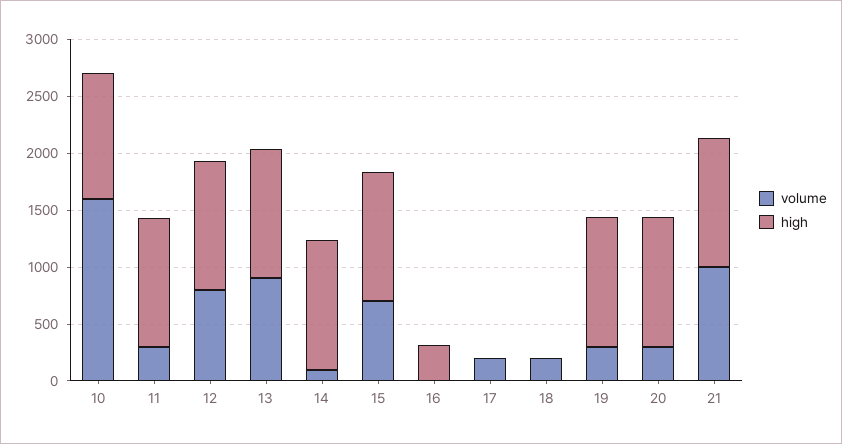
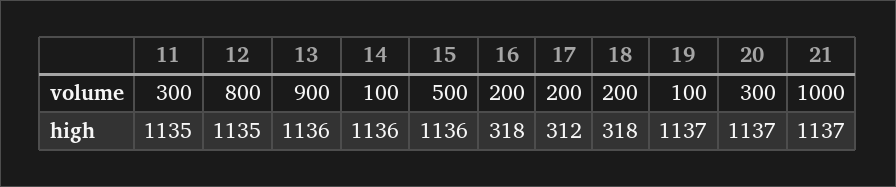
volume, 10: 1600 -> none
high, 10: 1100 -> none
volume, 15: 700 -> 500
volume, 16: 0 -> 200
high, 17: 0 -> 312
high, 18: 0 -> 318
volume, 19: 300 -> 100

